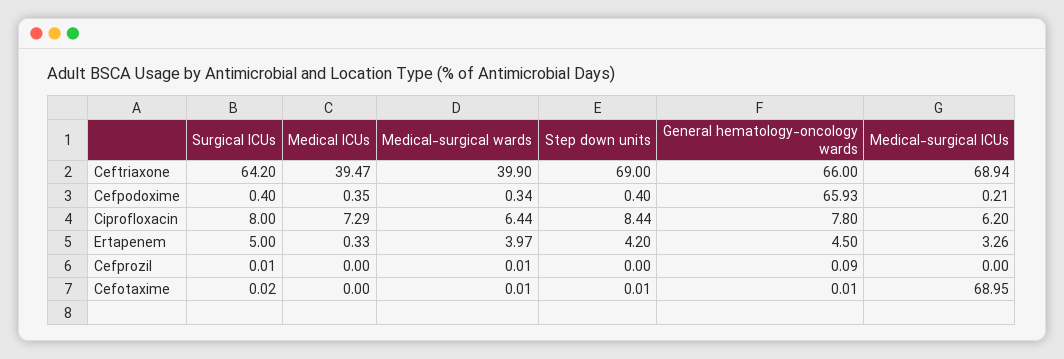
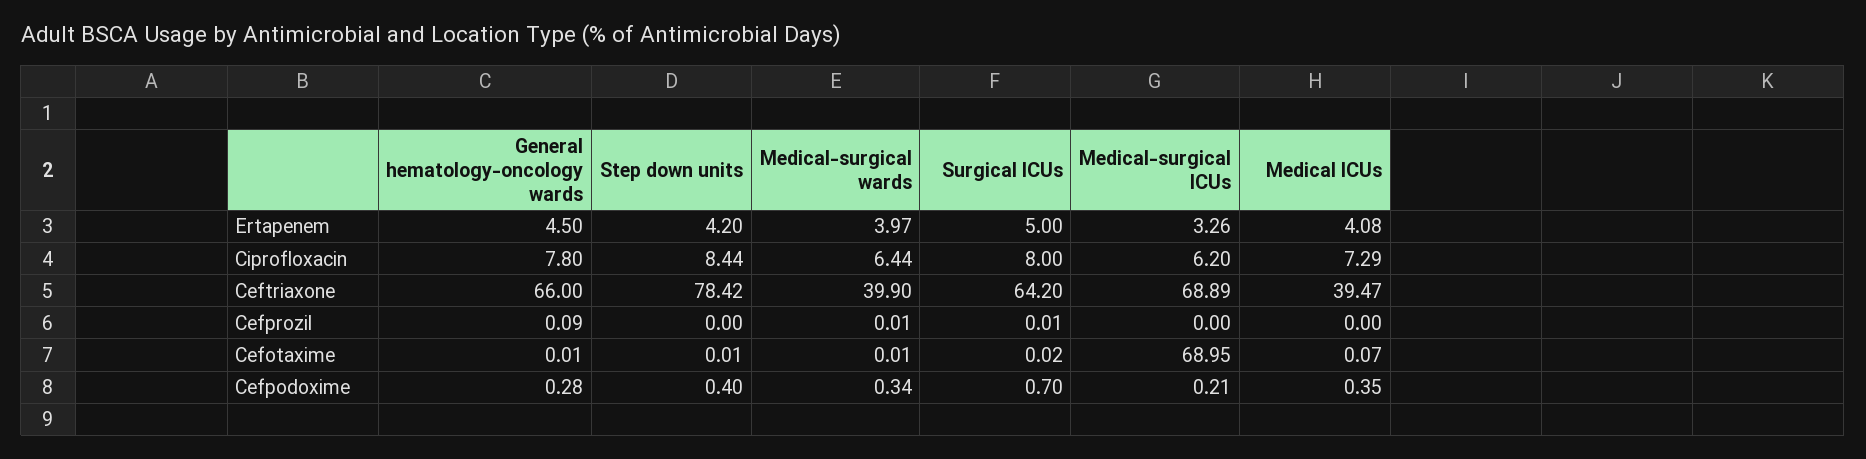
Step down units, Ceftriaxone: 69 -> 78.42
Medical-surgical ICUs, Ceftriaxone: 68.94 -> 68.89
Surgical ICUs, Cefpodoxime: 0.4 -> 0.7
General hematology-oncology wards, Cefpodoxime: 65.93 -> 0.28
Medical ICUs, Ertapenem: 0.33 -> 4.08
Medical ICUs, Cefotaxime: 0 -> 0.07

